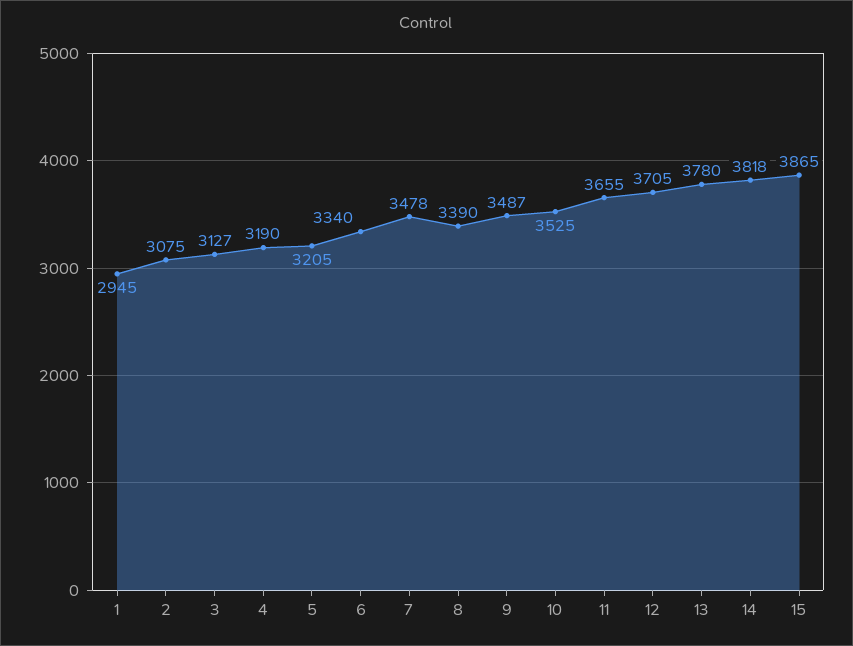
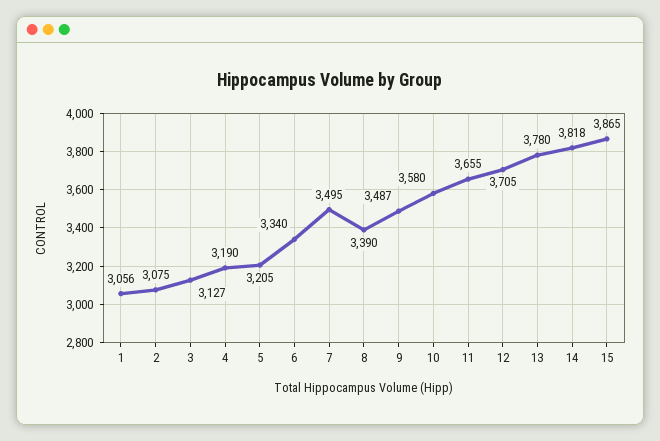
1: 2945 -> 3056
7: 3478 -> 3495
10: 3525 -> 3580

